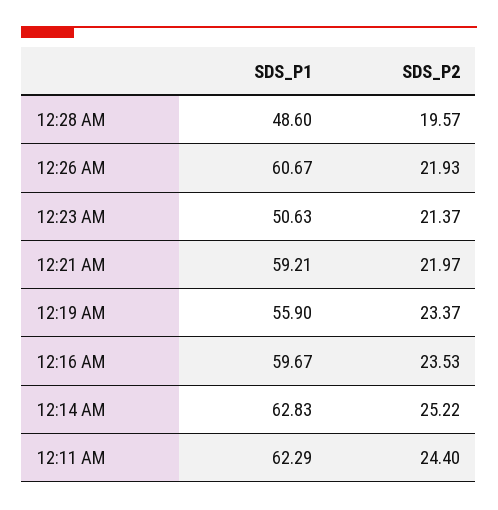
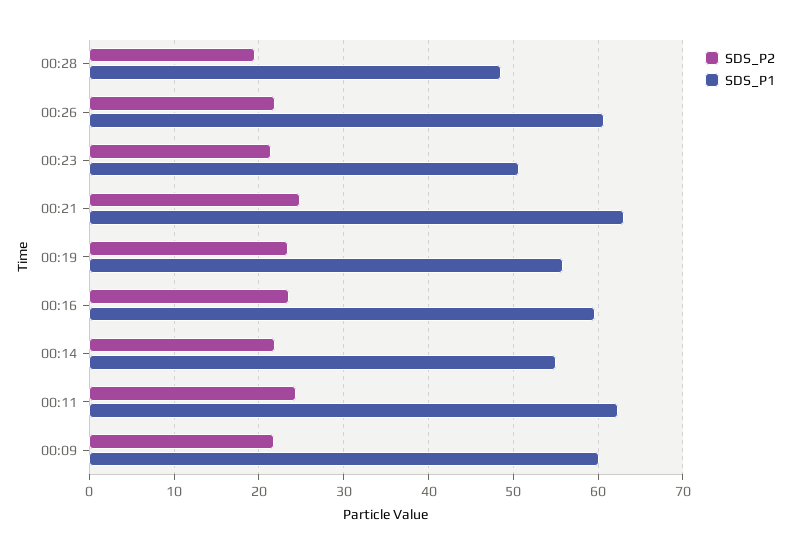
SDS_P1, 12:21 AM: 59.21 -> 63
SDS_P2, 12:21 AM: 21.97 -> 25
SDS_P1, 12:14 AM: 62.83 -> 55
SDS_P2, 12:14 AM: 25.22 -> 22
SDS_P2, 00:09: none -> 22
SDS_P1, 00:09: none -> 60

